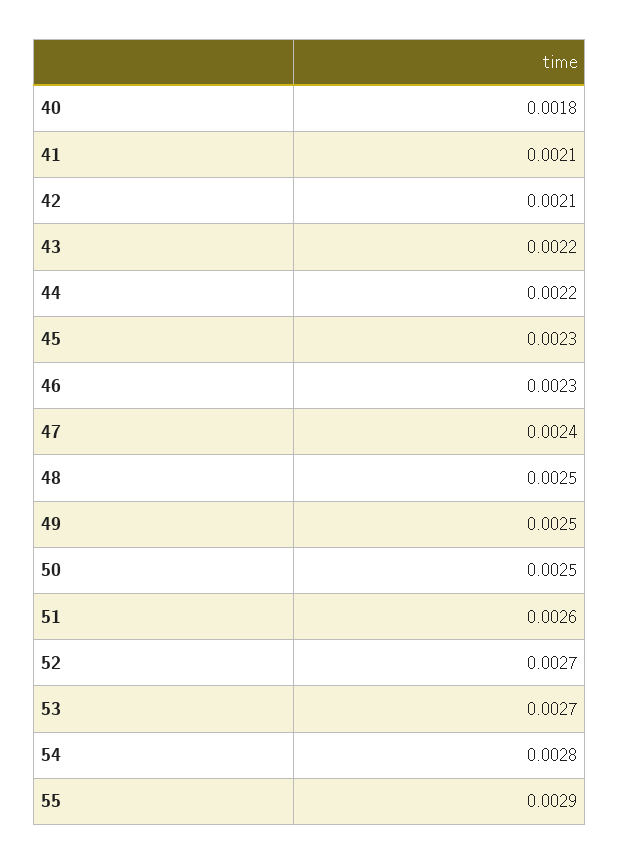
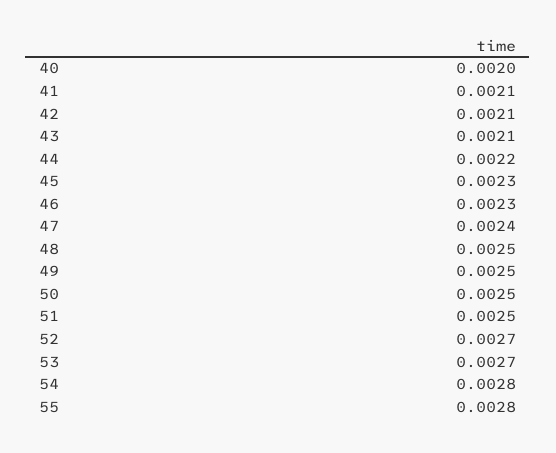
40: 0.0018 -> 0.002
43: 0.0022 -> 0.0021
51: 0.0026 -> 0.0025
55: 0.0029 -> 0.0028

